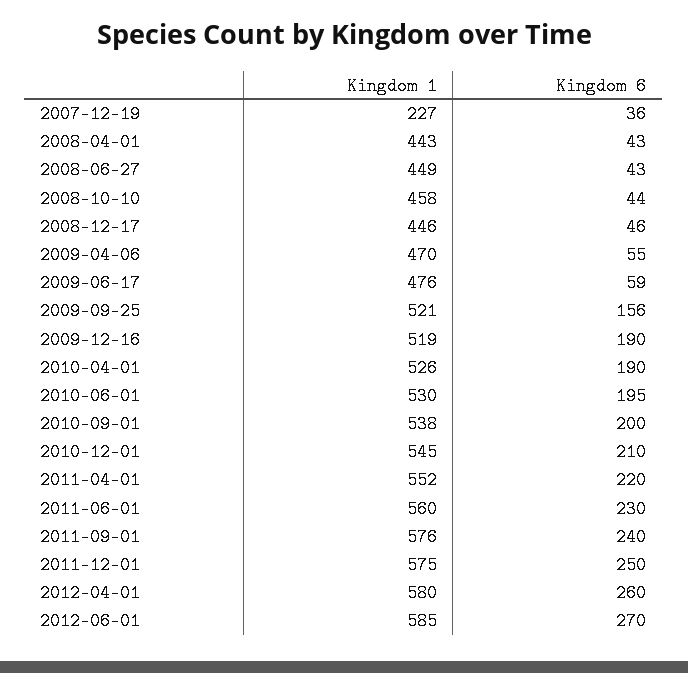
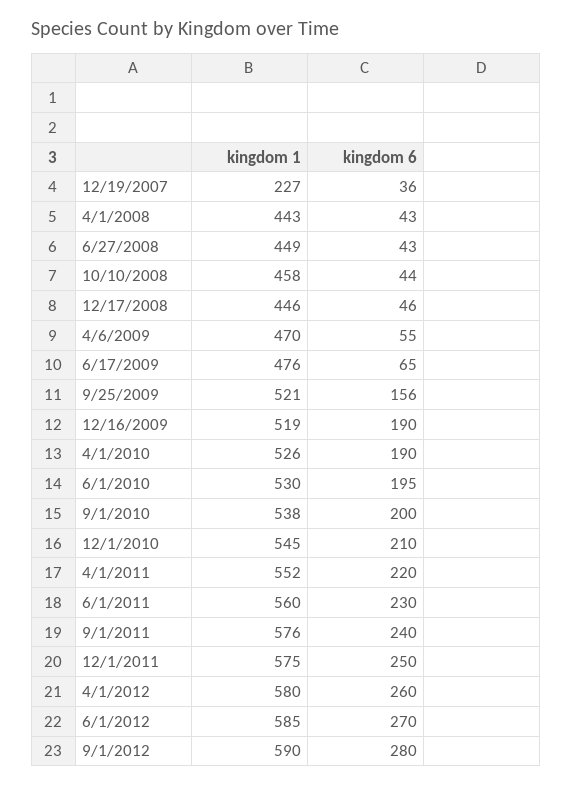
Kingdom 6, 2009-06-17: 59 -> 65
Kingdom 1, 9/1/2012: none -> 590
Kingdom 6, 9/1/2012: none -> 280

